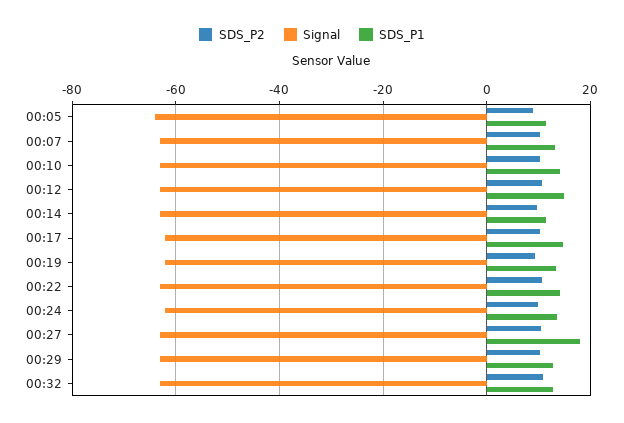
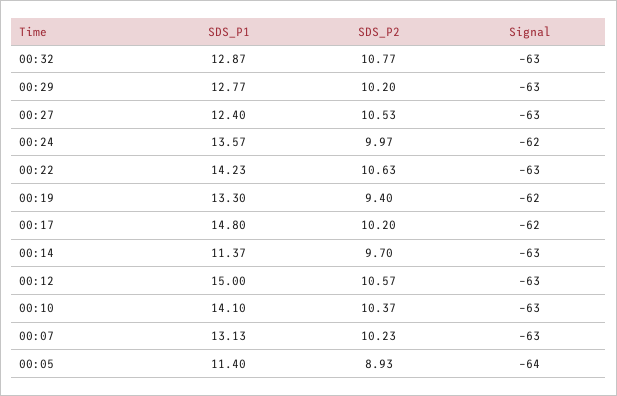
SDS_P1, 00:27: 18 -> 12.4

